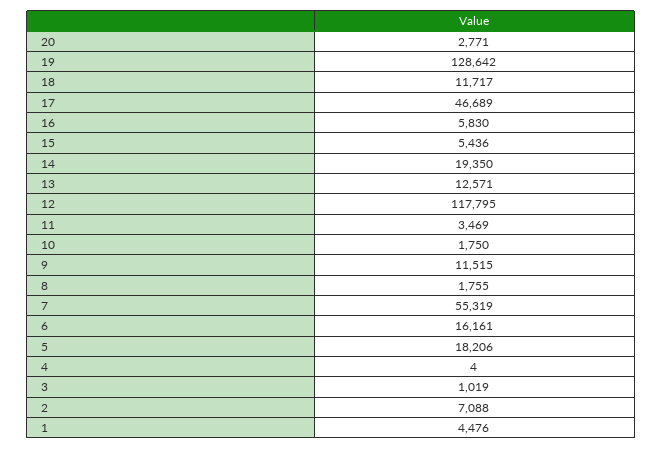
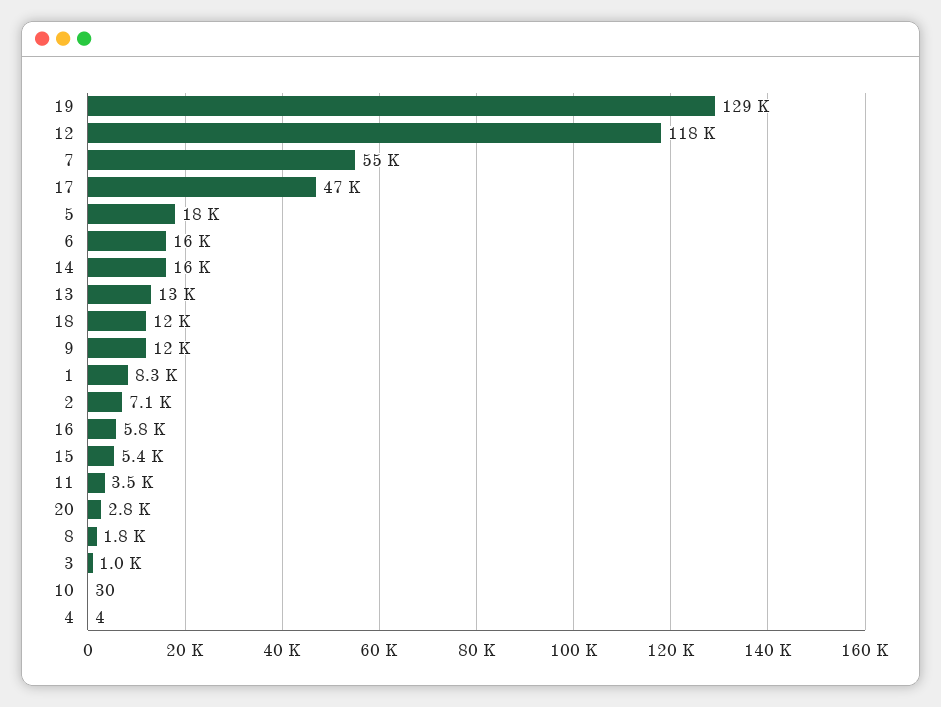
14: 19350 -> 16000
10: 1750 -> 30
1: 4476 -> 8300

